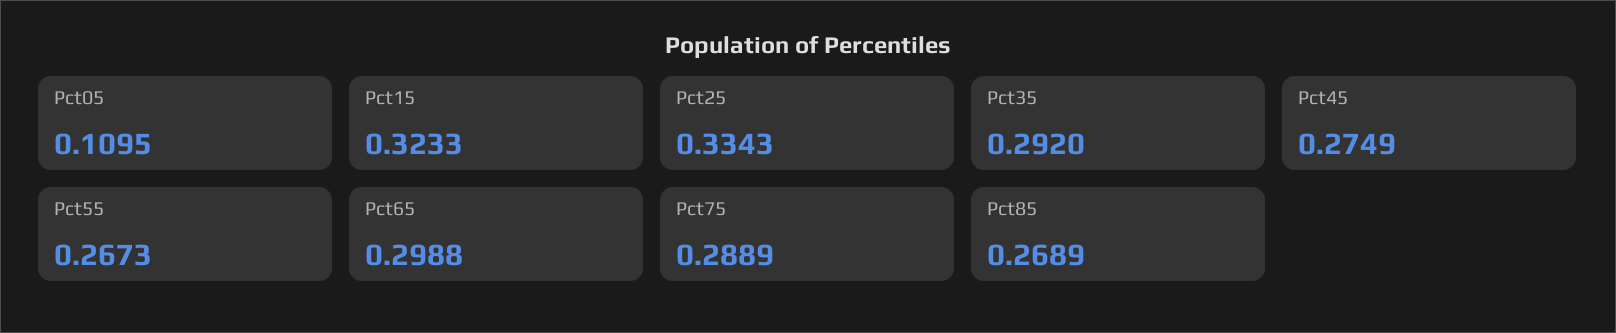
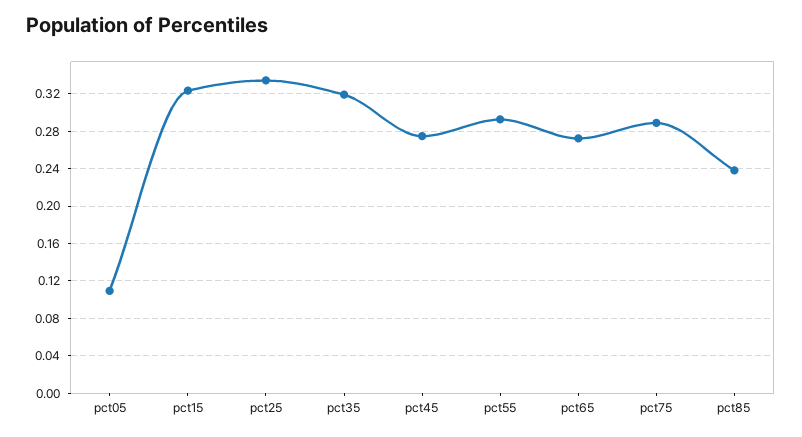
Pct35: 0.292 -> 0.32
Pct55: 0.2673 -> 0.29
Pct65: 0.2988 -> 0.27
Pct85: 0.2689 -> 0.24

